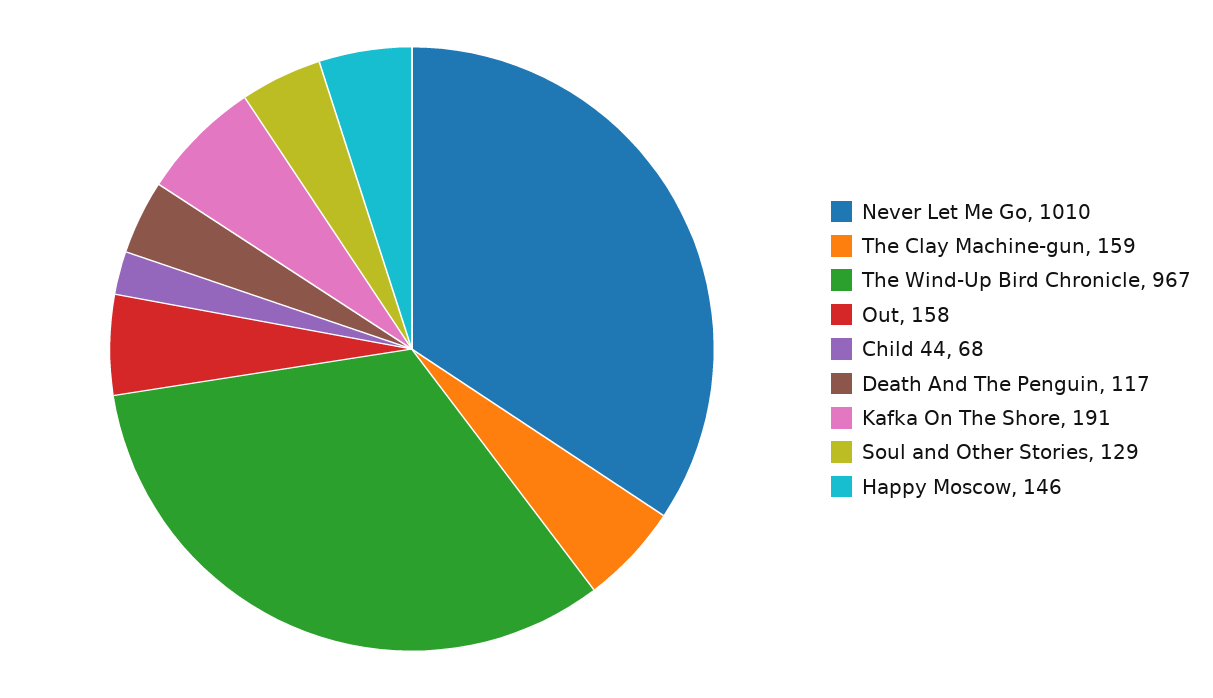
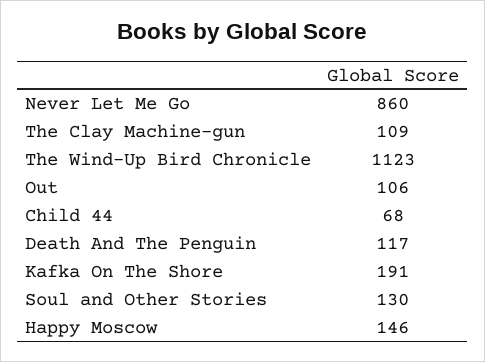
Never Let Me Go: 1010 -> 860
The Clay Machine-gun: 159 -> 109
The Wind-Up Bird Chronicle: 967 -> 1123
Out: 158 -> 106
Soul and Other Stories: 129 -> 130

